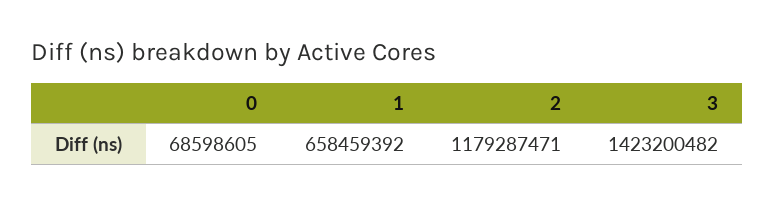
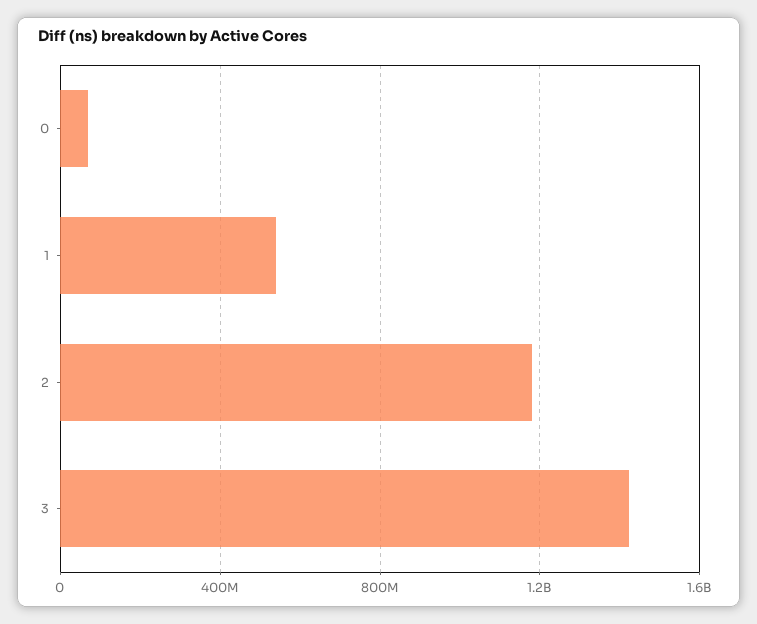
1: 658459392 -> 550000000

